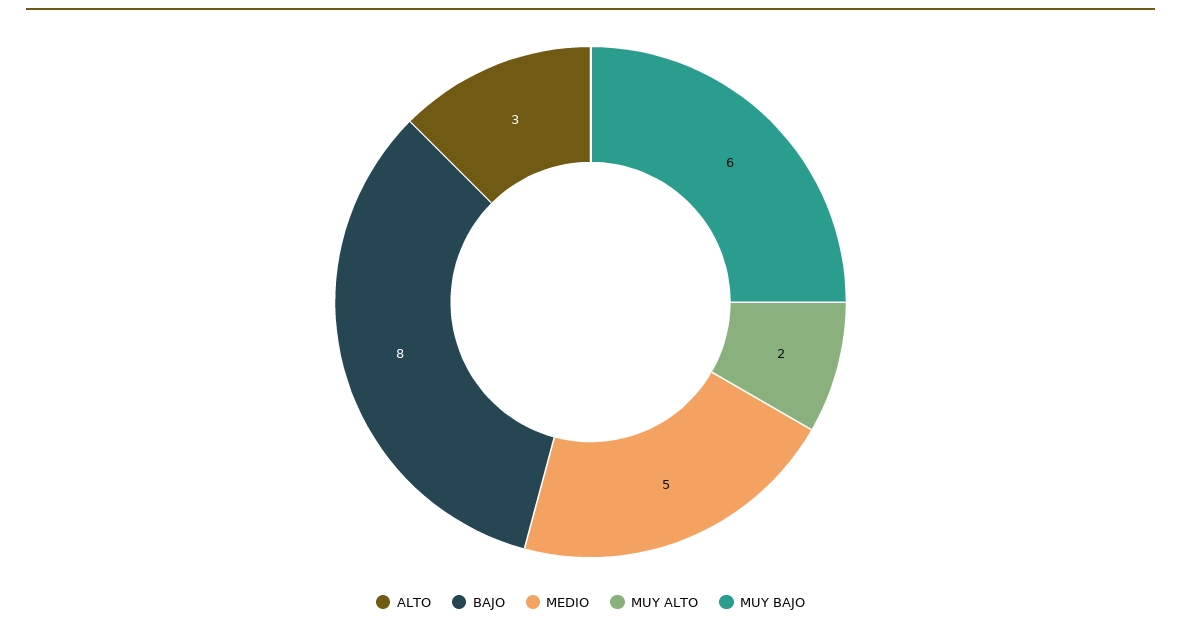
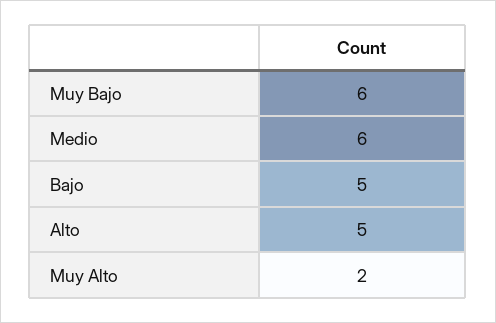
ALTO: 3 -> 5
BAJO: 8 -> 5
MEDIO: 5 -> 6

